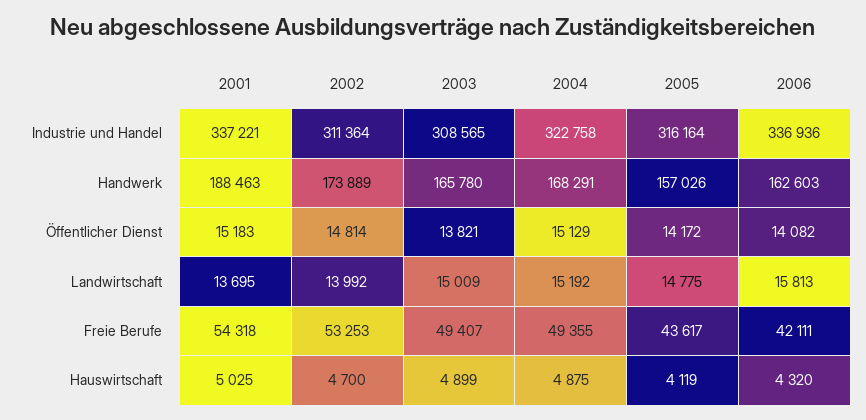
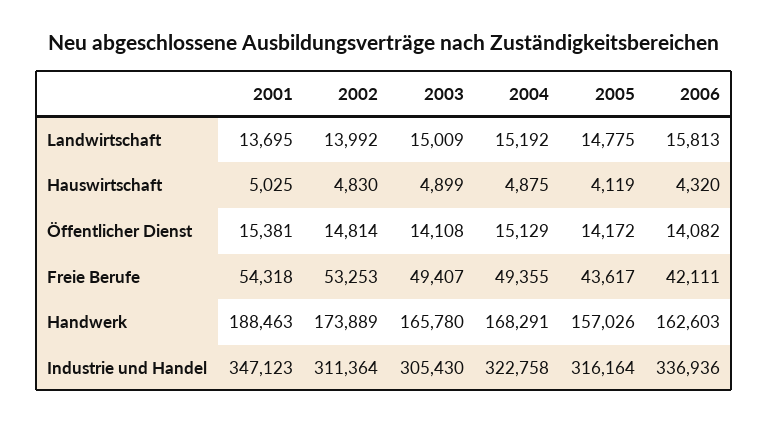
2001, Industrie und Handel: 337221 -> 347123
2003, Industrie und Handel: 308565 -> 305430
2001, Öffentlicher Dienst: 15183 -> 15381
2003, Öffentlicher Dienst: 13821 -> 14108
2002, Hauswirtschaft: 4700 -> 4830

